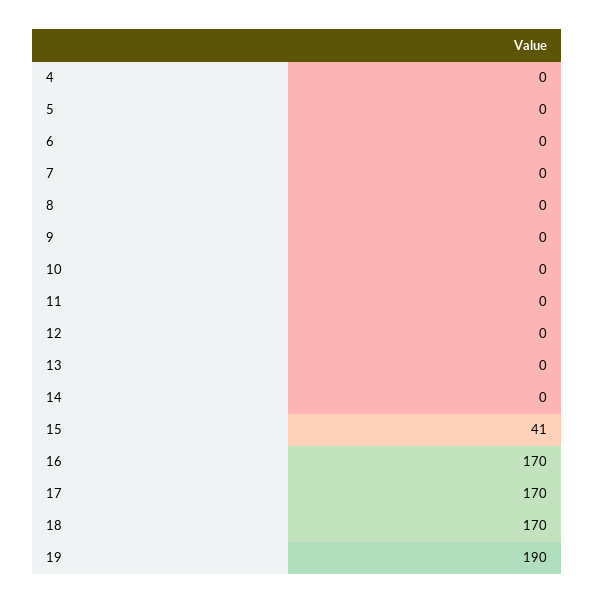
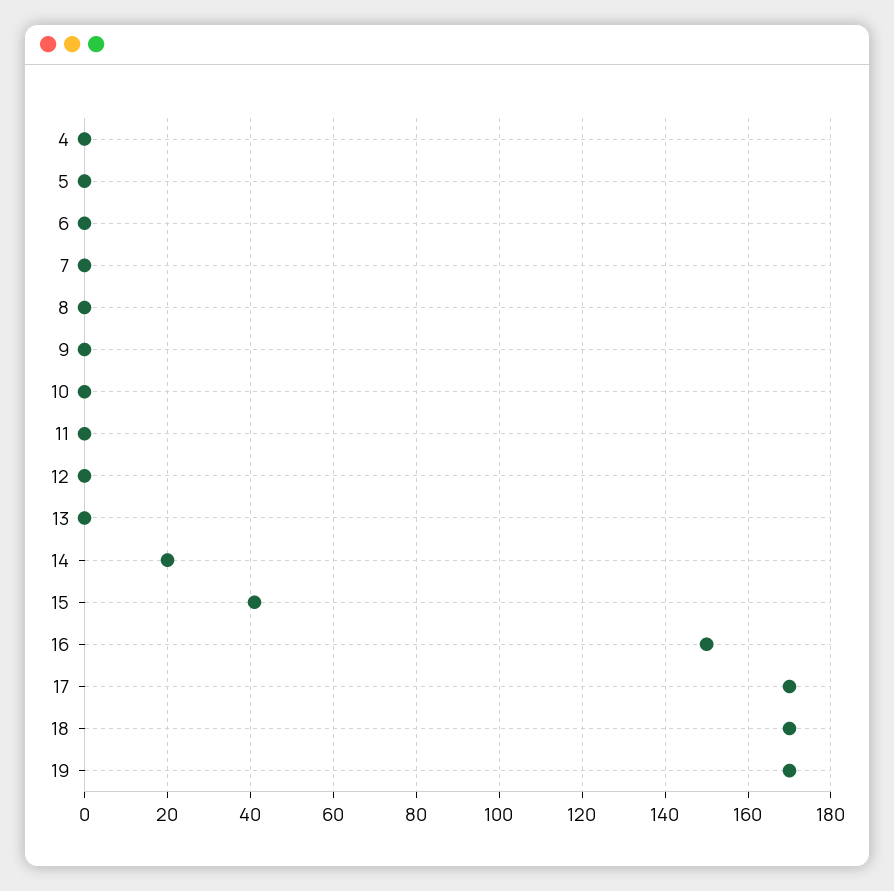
14: 0 -> 20
16: 170 -> 150
19: 190 -> 170

